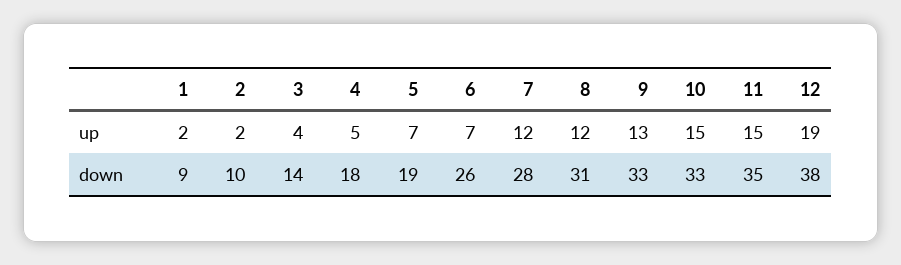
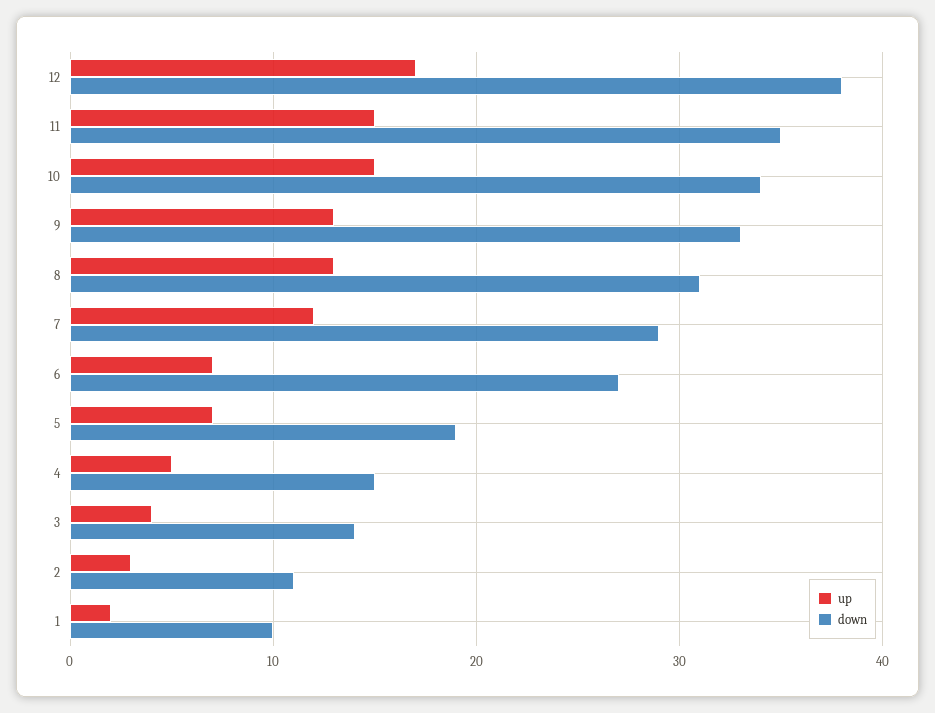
up, 2: 2 -> 3
up, 8: 12 -> 13
up, 12: 19 -> 17
down, 1: 9 -> 10
down, 2: 10 -> 11
down, 4: 18 -> 15
down, 6: 26 -> 27
down, 7: 28 -> 29
down, 10: 33 -> 34

